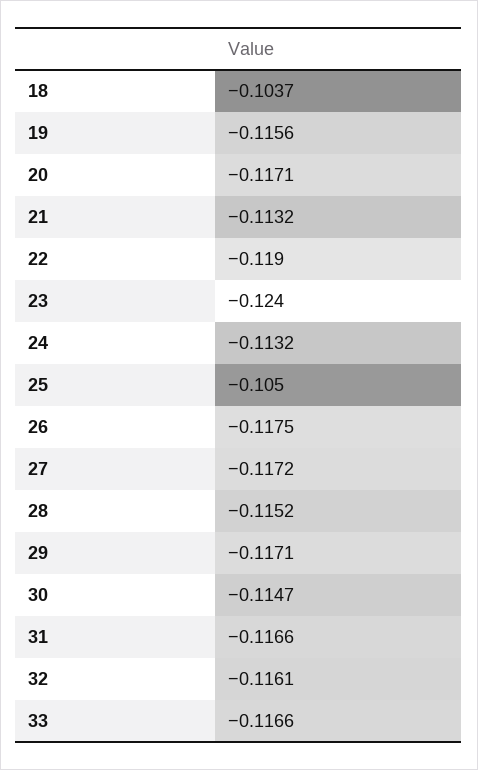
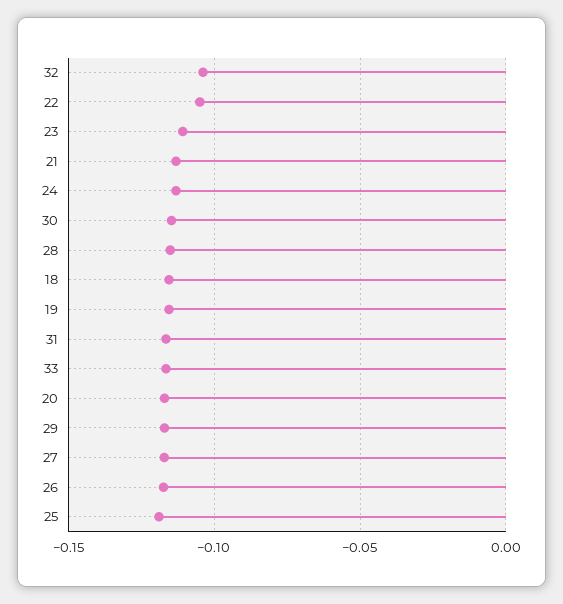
18: -0.1037 -> -0.115
22: -0.119 -> -0.105
23: -0.124 -> -0.11
25: -0.105 -> -0.12
32: -0.1161 -> -0.105

